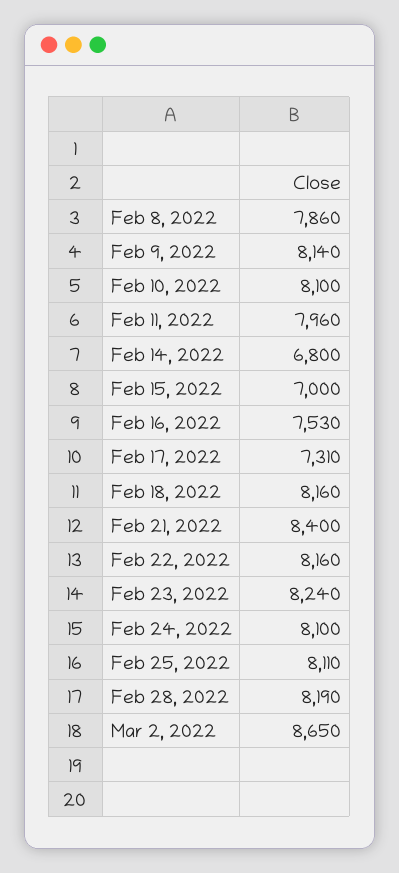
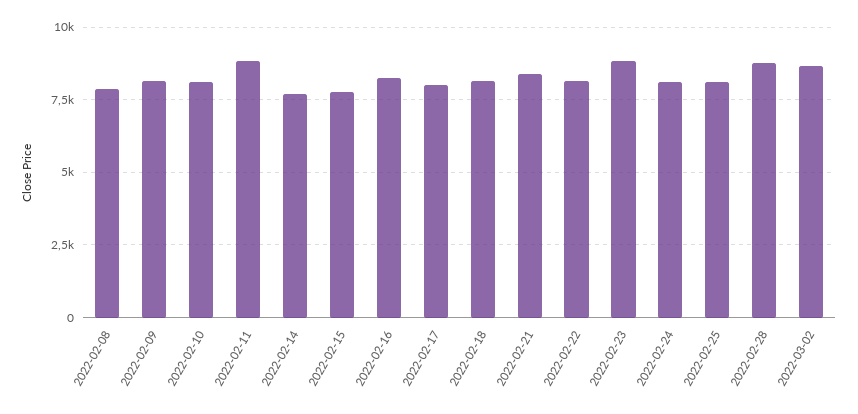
Feb 11, 2022: 7960 -> 8750
Feb 14, 2022: 6800 -> 7750
Feb 15, 2022: 7000 -> 7750
Feb 16, 2022: 7530 -> 8250
Feb 17, 2022: 7310 -> 8000
Feb 23, 2022: 8240 -> 8750
Feb 28, 2022: 8190 -> 8750

